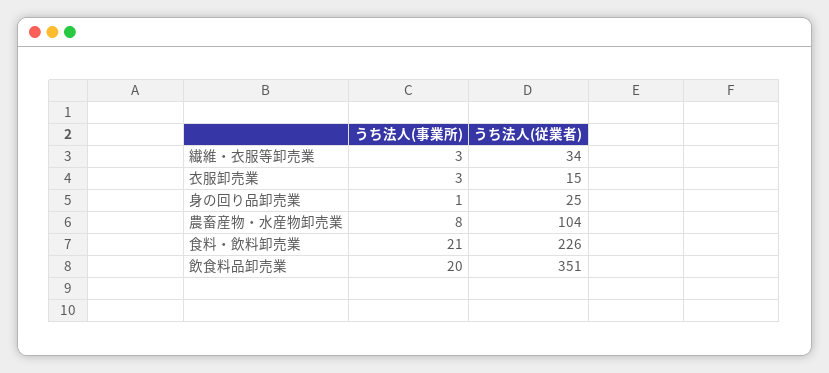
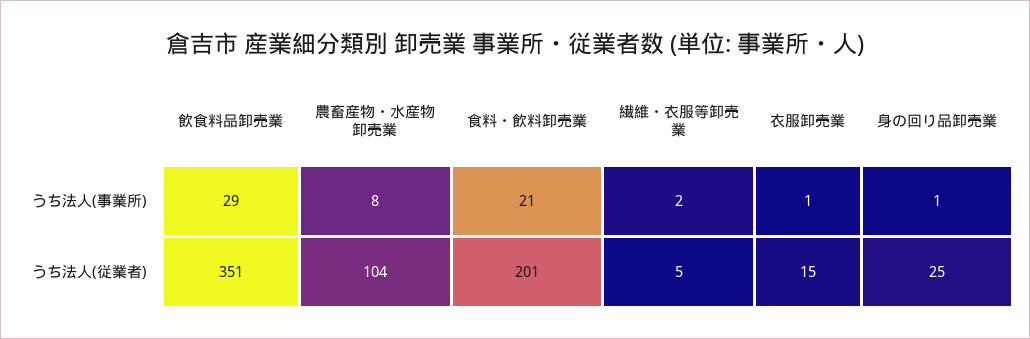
うち法人(事業所), 繊維・衣服等卸売業: 3 -> 2
うち法人(従業者), 繊維・衣服等卸売業: 34 -> 5
うち法人(事業所), 衣服卸売業: 3 -> 1
うち法人(従業者), 食料・飲料卸売業: 226 -> 201
うち法人(事業所), 飲食料品卸売業: 20 -> 29

